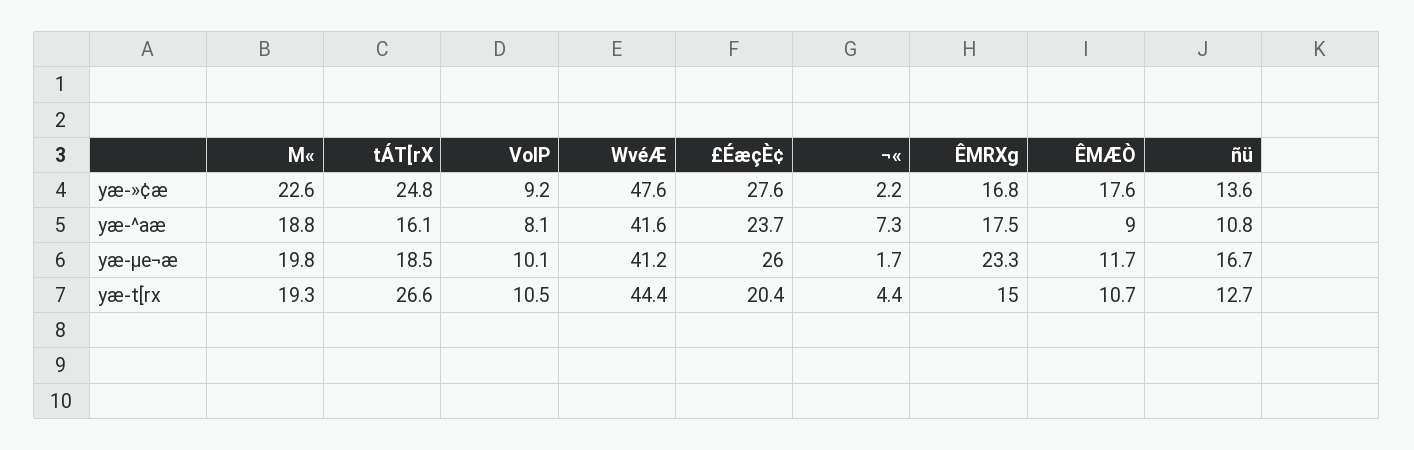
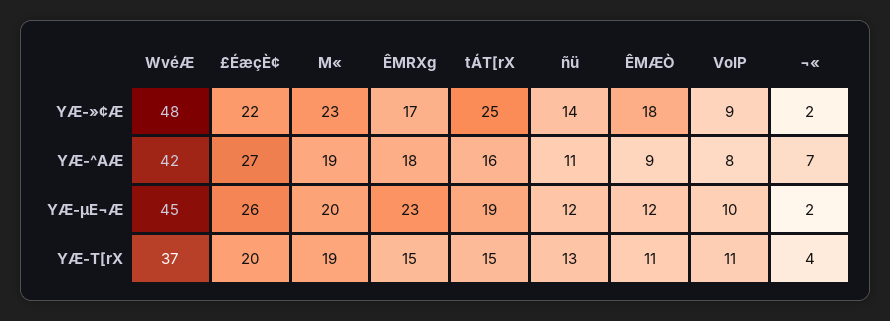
£ÉæçÈ¢, yæ-»¢æ: 27.6 -> 22
£ÉæçÈ¢, yæ-^aæ: 23.7 -> 27
WvéÆ, yæ-µe¬æ: 41.2 -> 45
ñü, yæ-µe¬æ: 16.7 -> 12
tÁT[rX, yæ-t[rx: 26.6 -> 15
WvéÆ, yæ-t[rx: 44.4 -> 37

